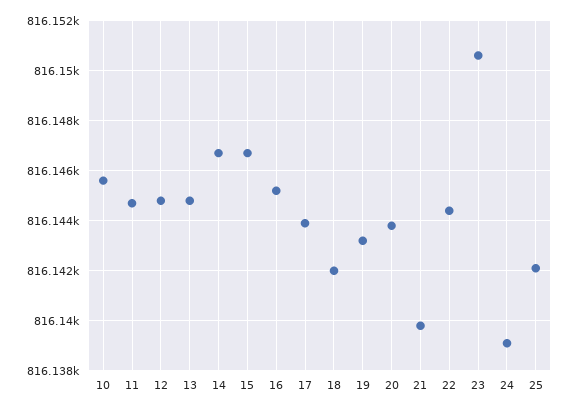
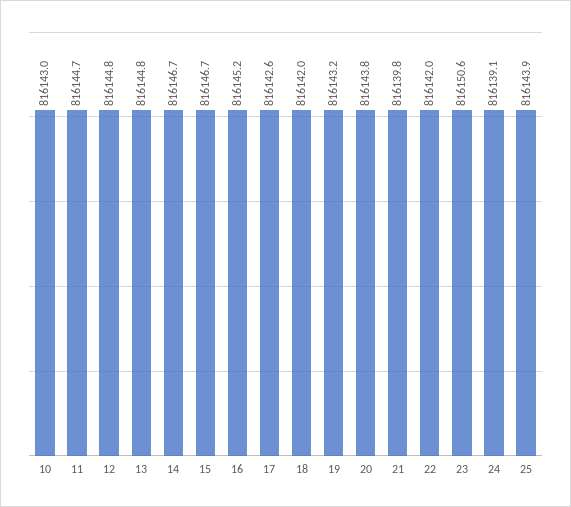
10: 816145.5 -> 816143
17: 816144 -> 816142.6
22: 816144.5 -> 816142
25: 816142 -> 816143.9

